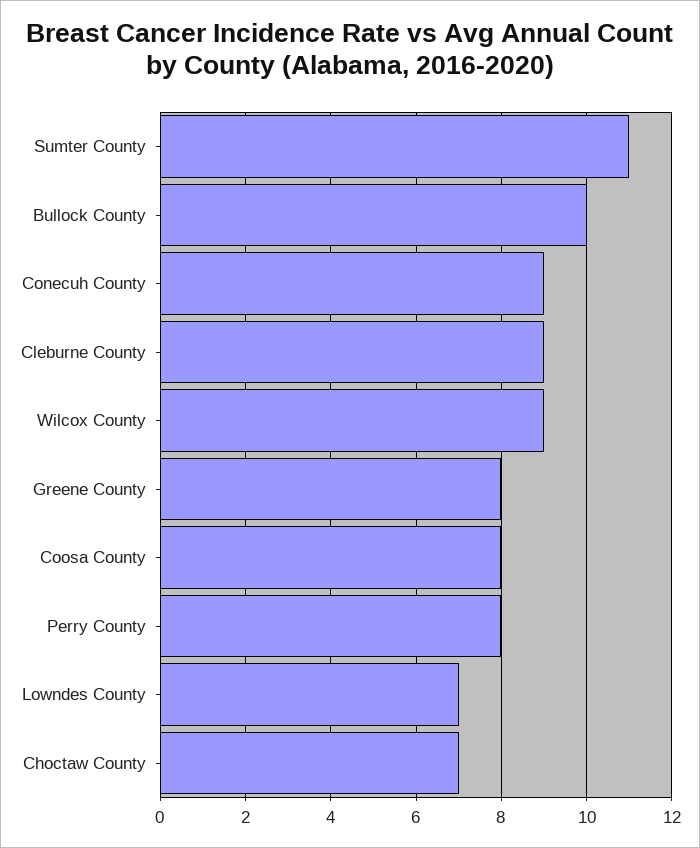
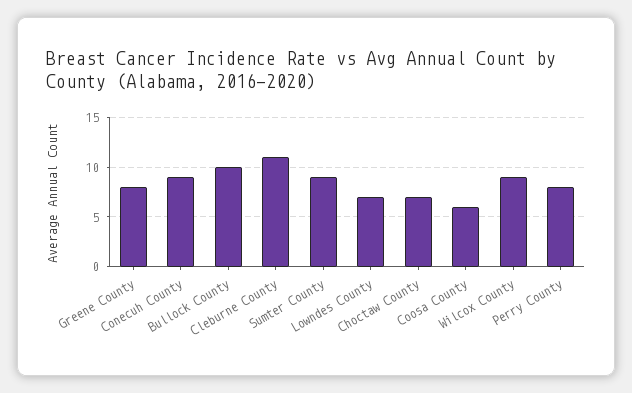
Sumter County: 11 -> 9
Cleburne County: 9 -> 11
Coosa County: 8 -> 6

